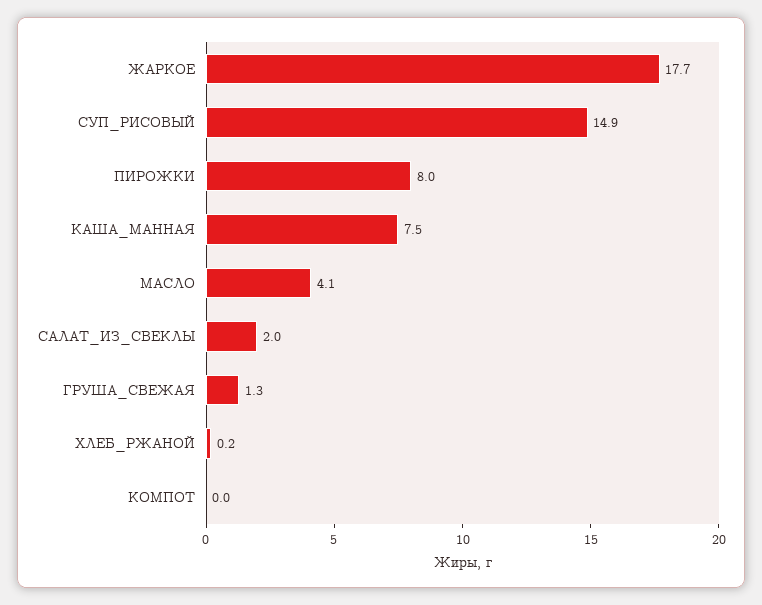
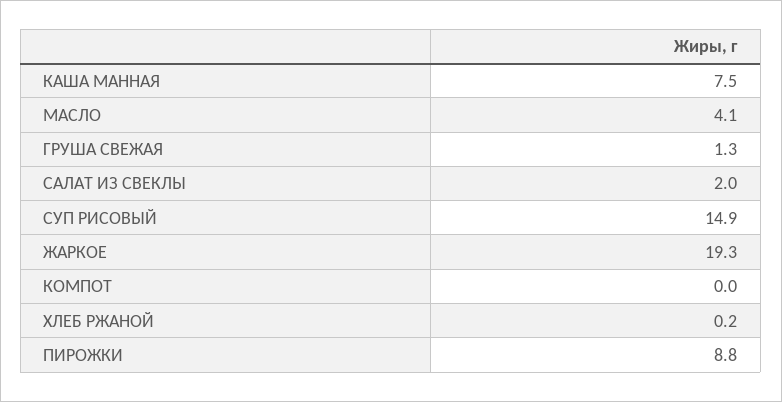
ЖАРКОЕ: 17.7 -> 19.3
ПИРОЖКИ: 8 -> 8.8

